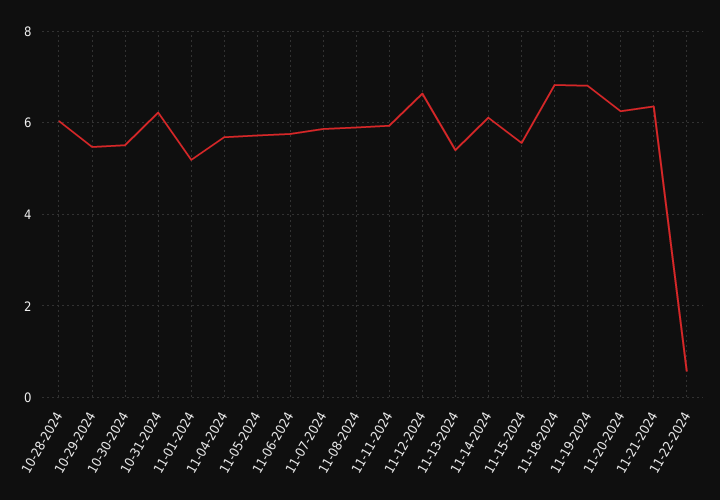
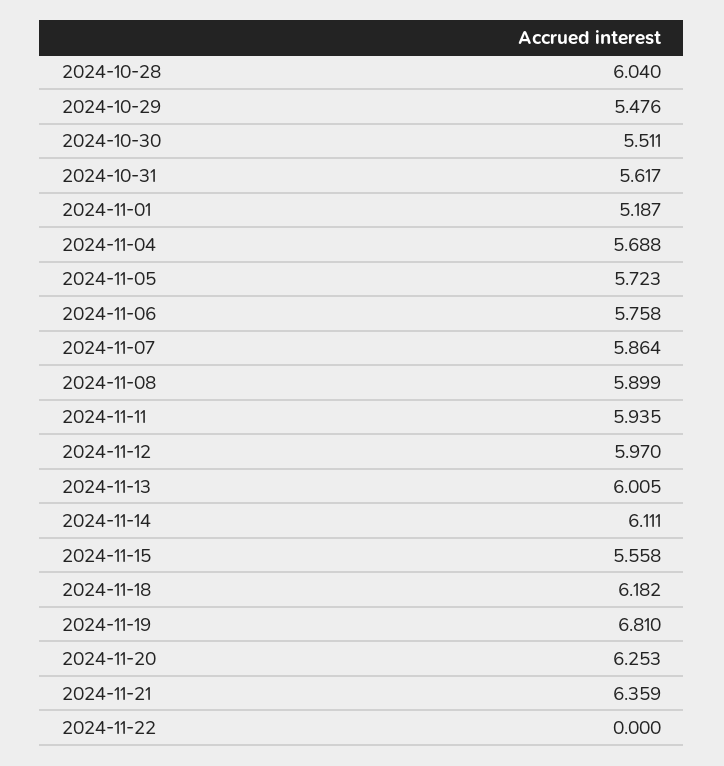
10-31-2024: 6.2 -> 5.617
11-12-2024: 6.6 -> 5.97
11-13-2024: 5.4 -> 6.005
11-18-2024: 6.8 -> 6.182
11-22-2024: 0.6 -> 0

